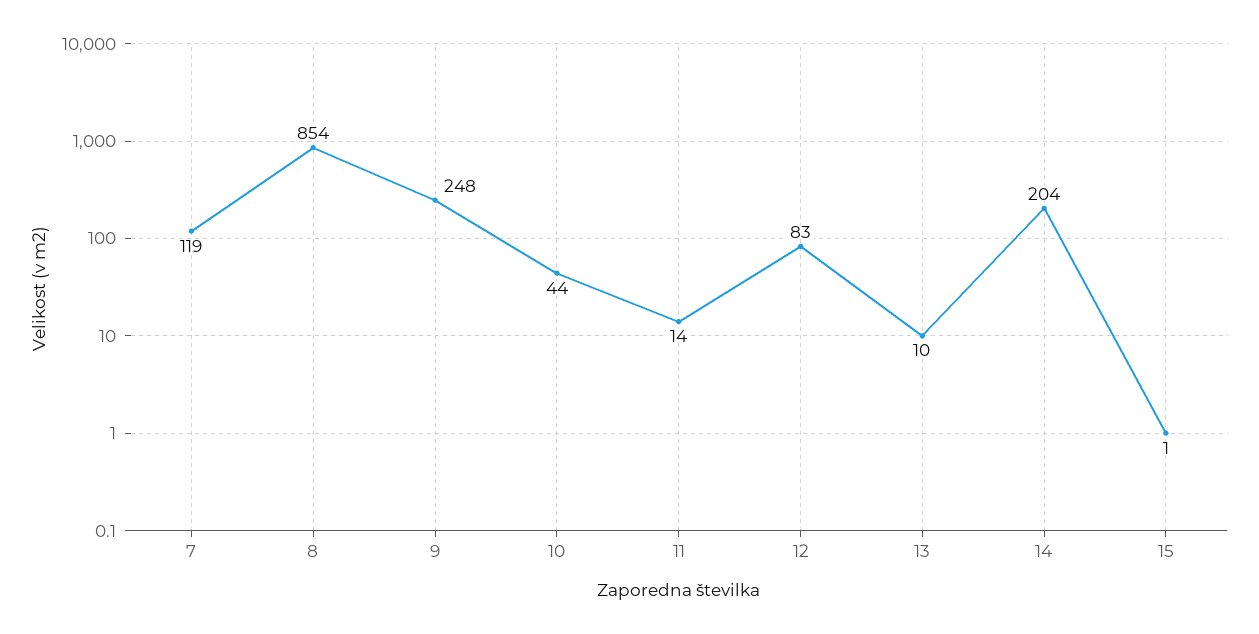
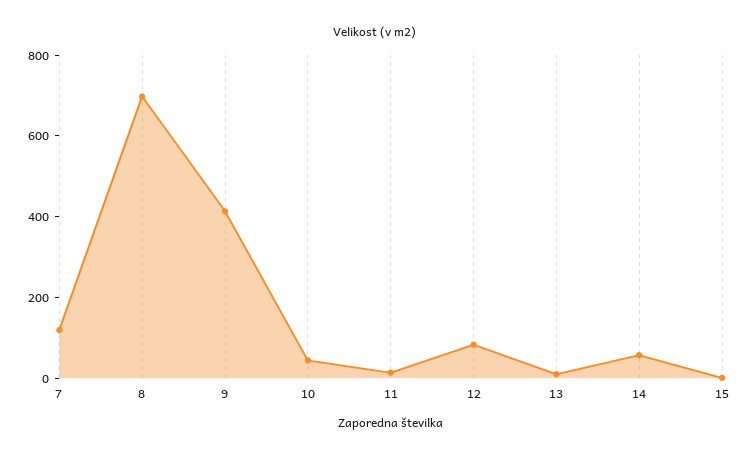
8: 854 -> 700
9: 248 -> 400
14: 204 -> 50

